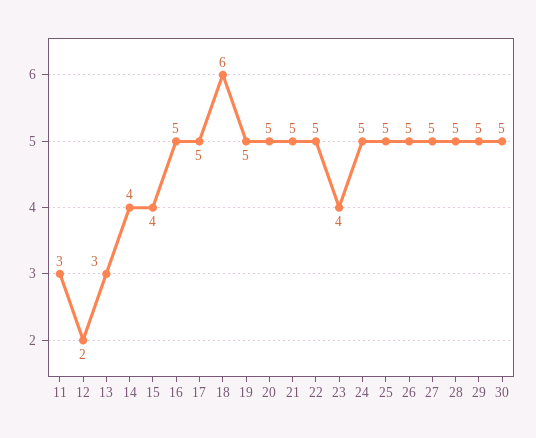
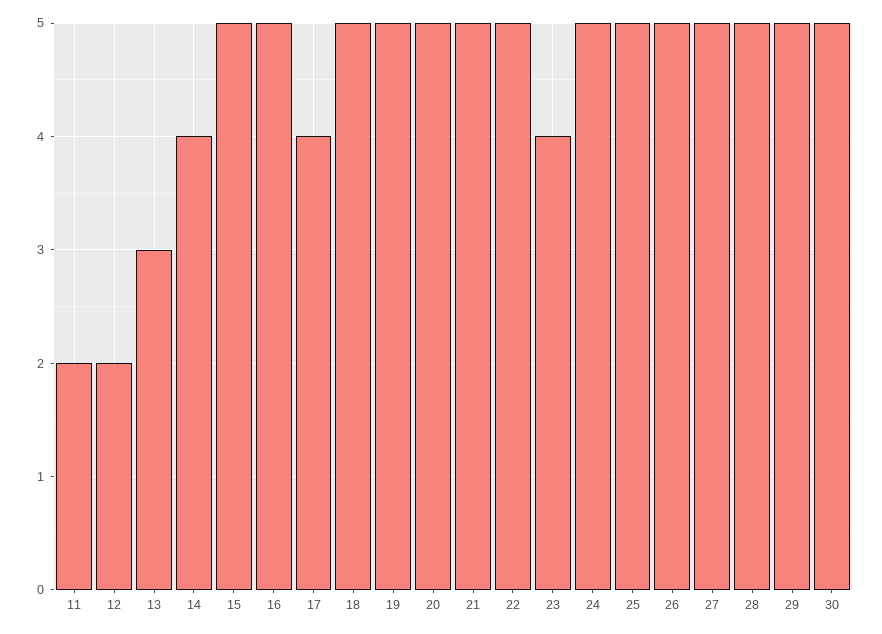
11: 3 -> 2
15: 4 -> 5
17: 5 -> 4
18: 6 -> 5

